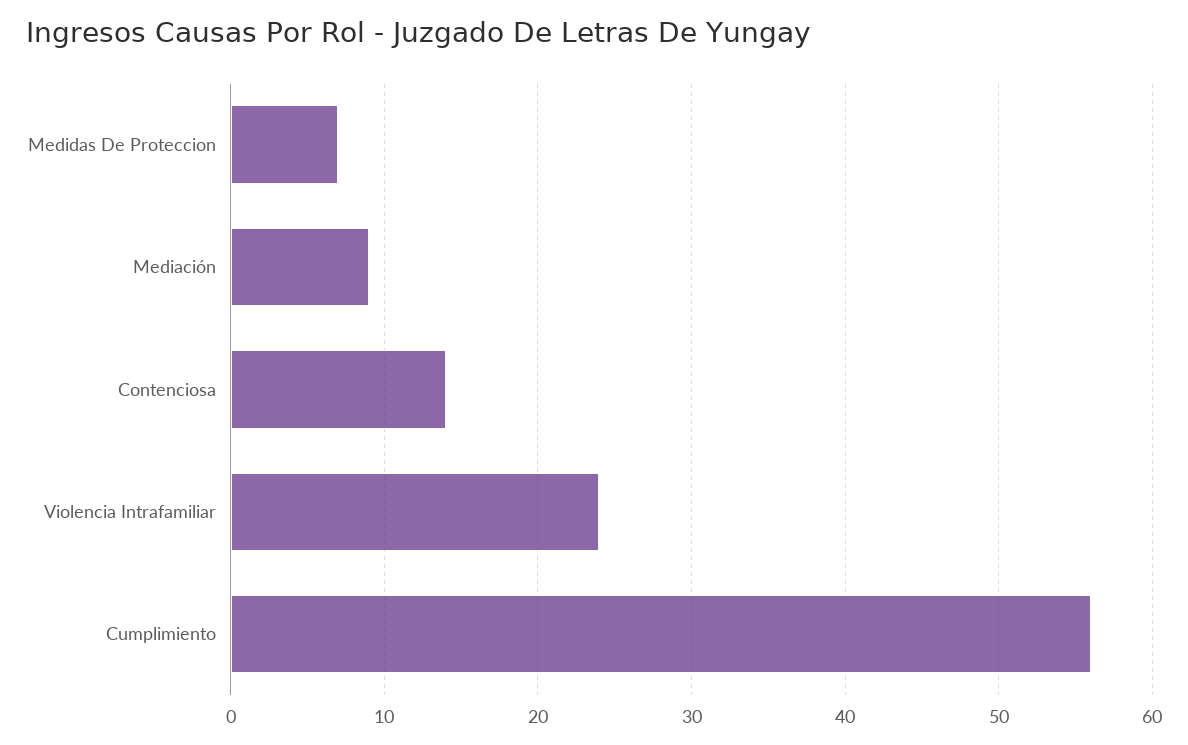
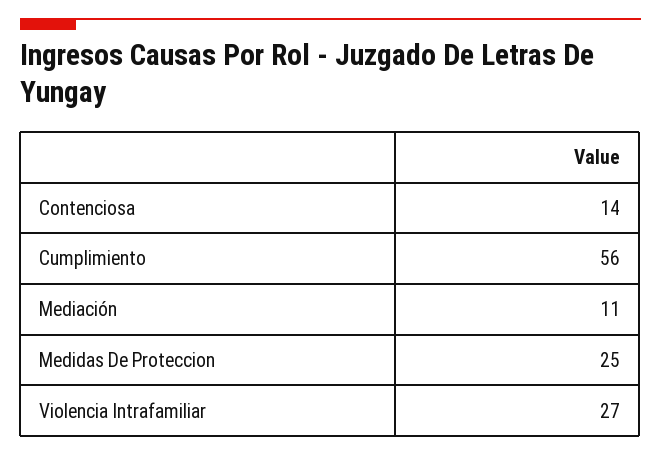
Medidas De Proteccion: 7 -> 25
Mediación: 9 -> 11
Violencia Intrafamiliar: 24 -> 27

